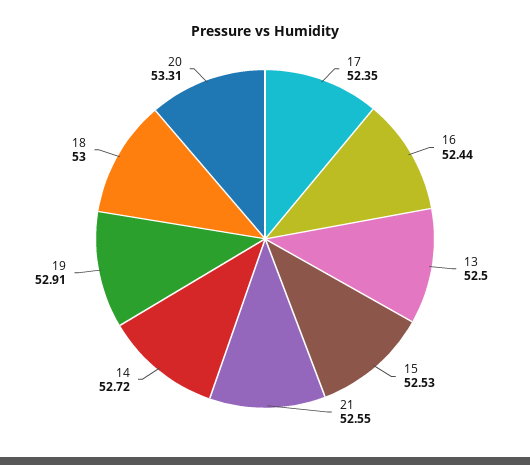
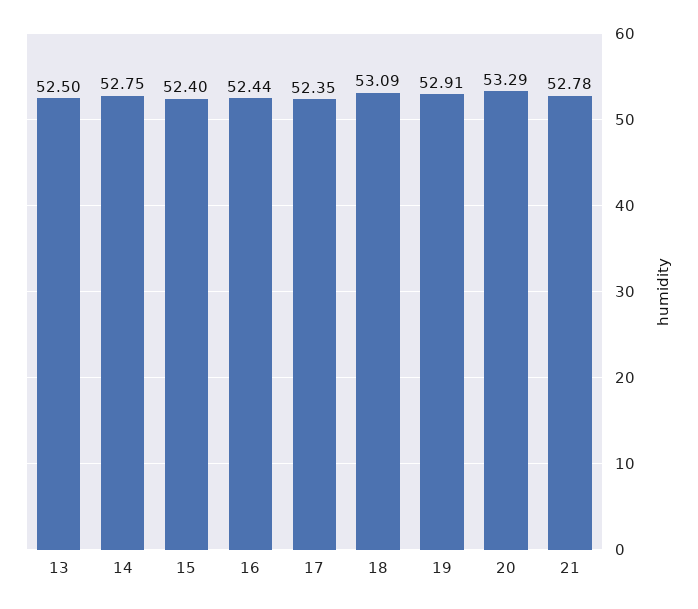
15: 52.53 -> 52.4
21: 52.55 -> 52.78
14: 52.72 -> 52.75
18: 53 -> 53.09
20: 53.31 -> 53.29

